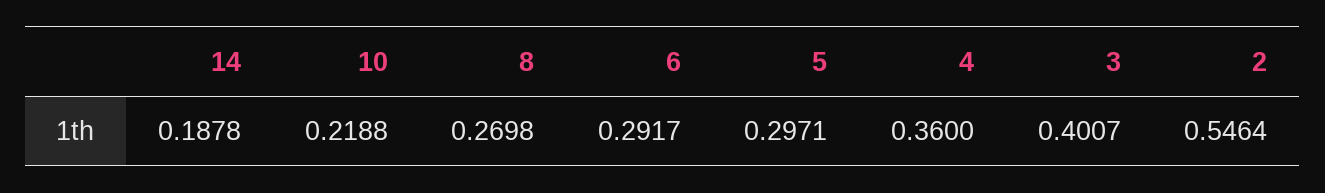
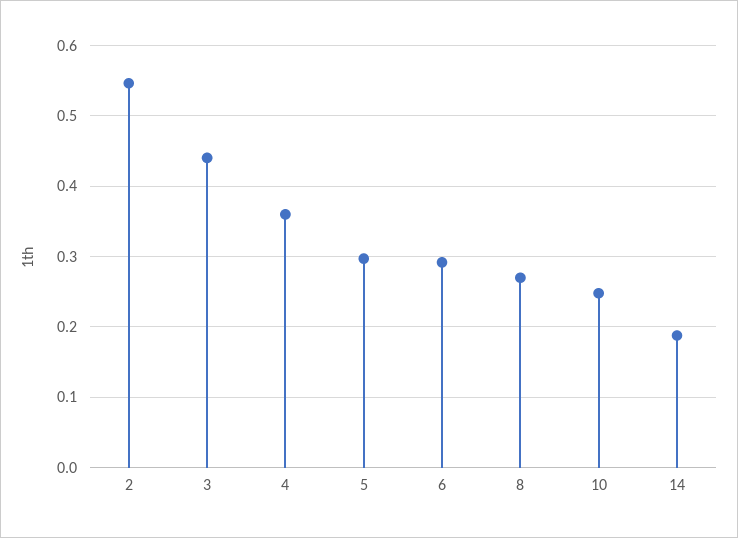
10: 0.2188 -> 0.25
3: 0.4007 -> 0.44

